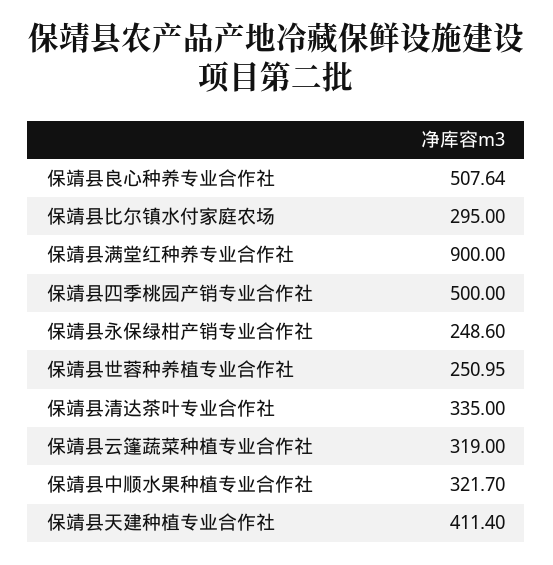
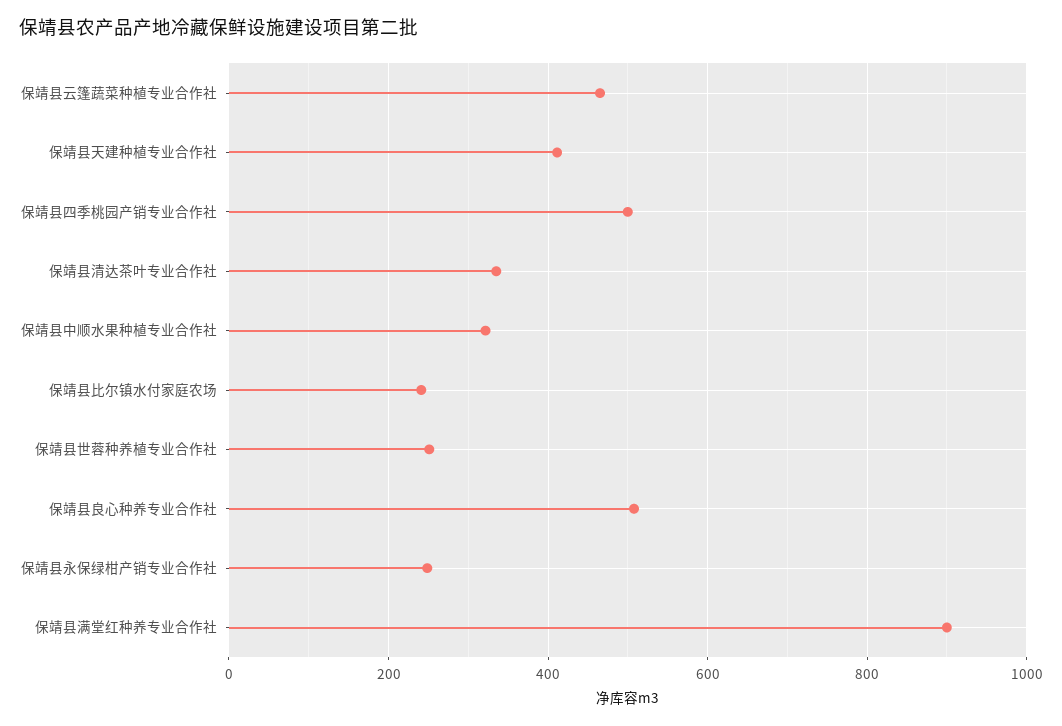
保靖县比尔镇水付家庭农场: 295 -> 240
保靖县云篷蔬菜种植专业合作社: 319 -> 460

